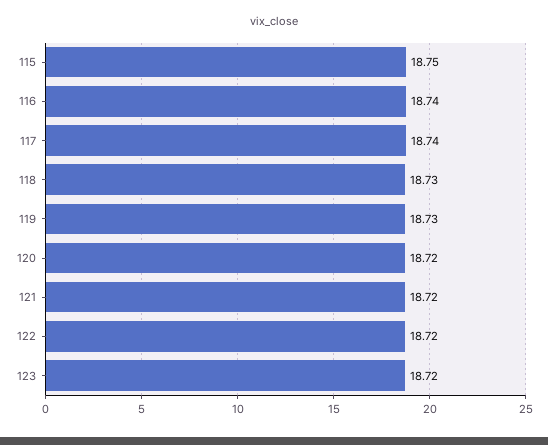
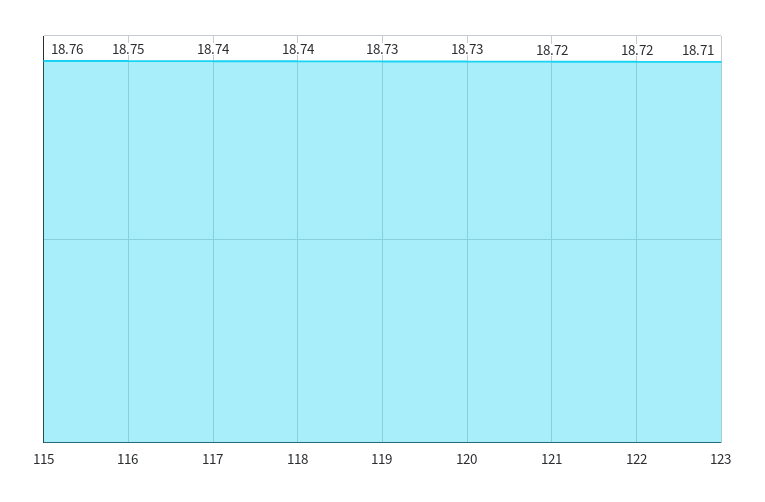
115: 18.75 -> 18.76
116: 18.74 -> 18.75
118: 18.73 -> 18.74
120: 18.72 -> 18.73
123: 18.72 -> 18.71

